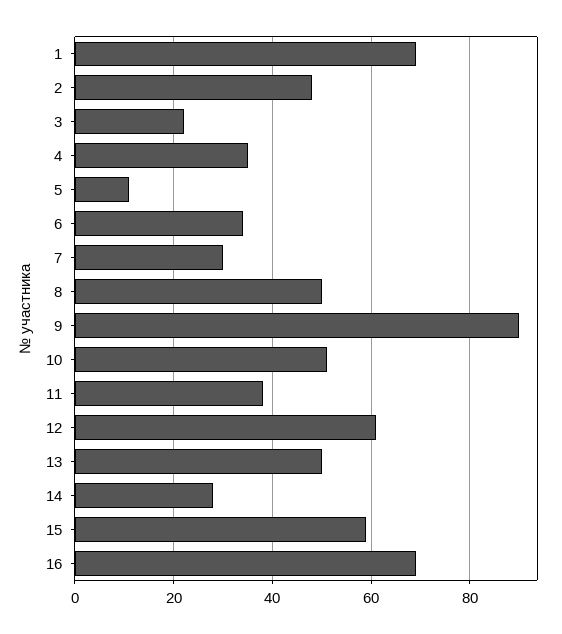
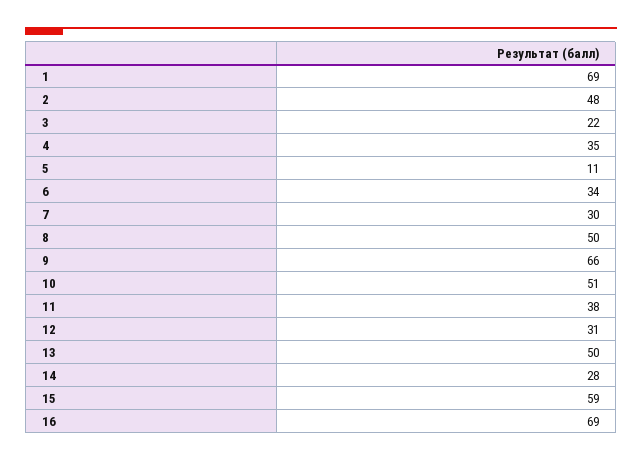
9: 90 -> 66
12: 60 -> 31

